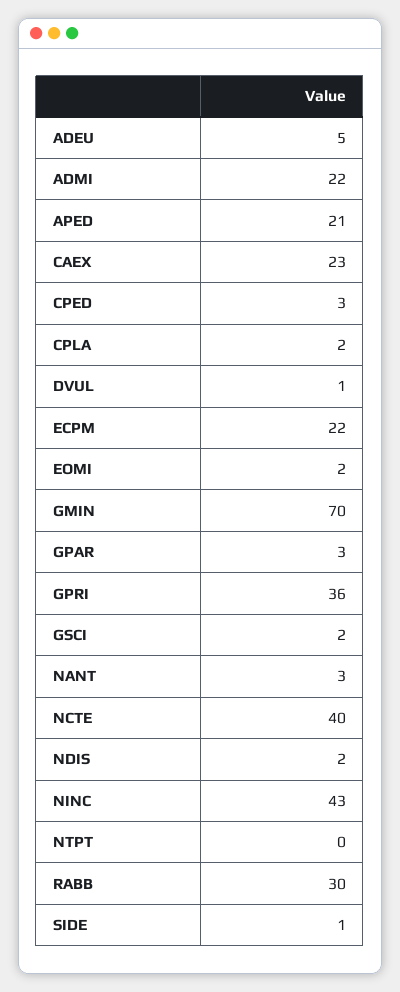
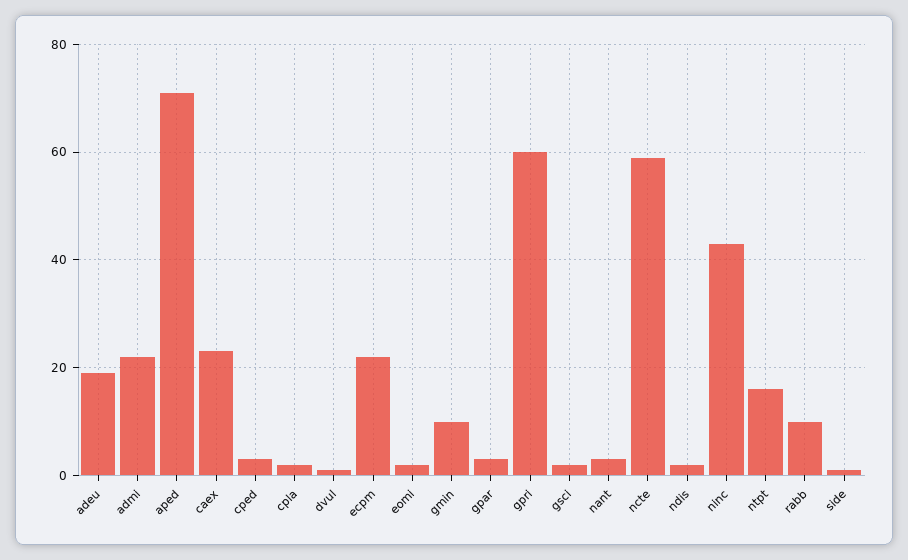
ADEU: 5 -> 20
APED: 21 -> 70
GMIN: 70 -> 10
GPRI: 36 -> 60
NCTE: 40 -> 60
NTPT: 0 -> 15
RABB: 30 -> 10

